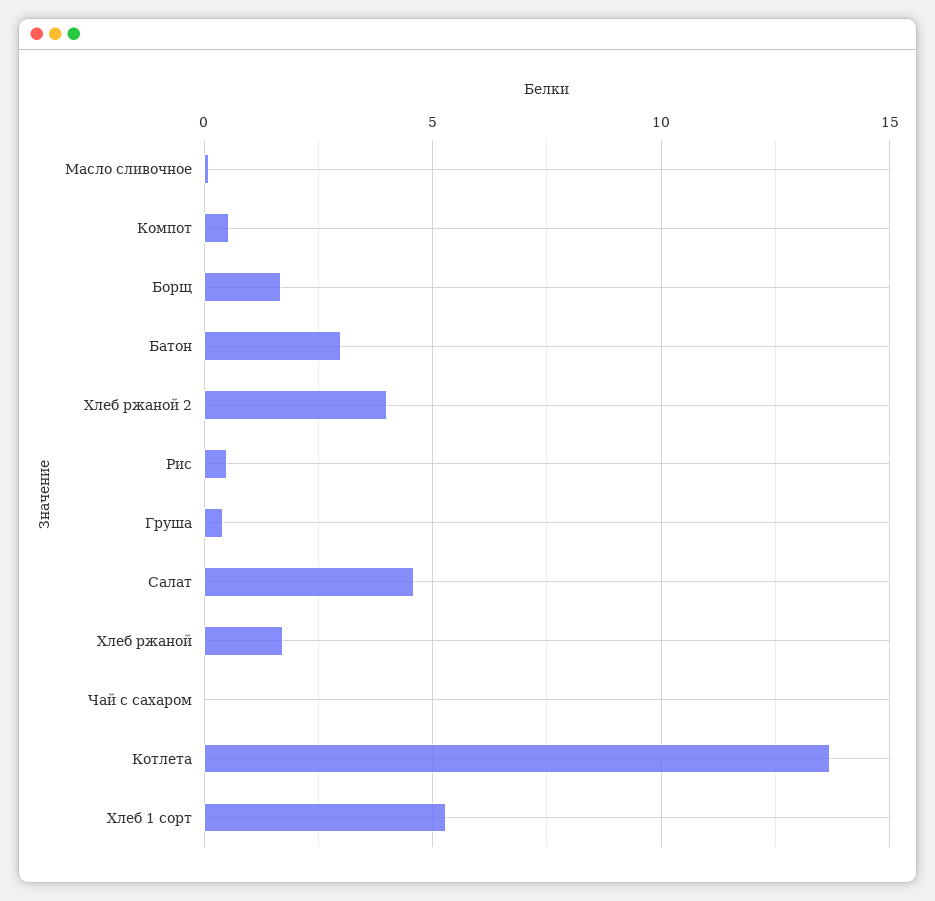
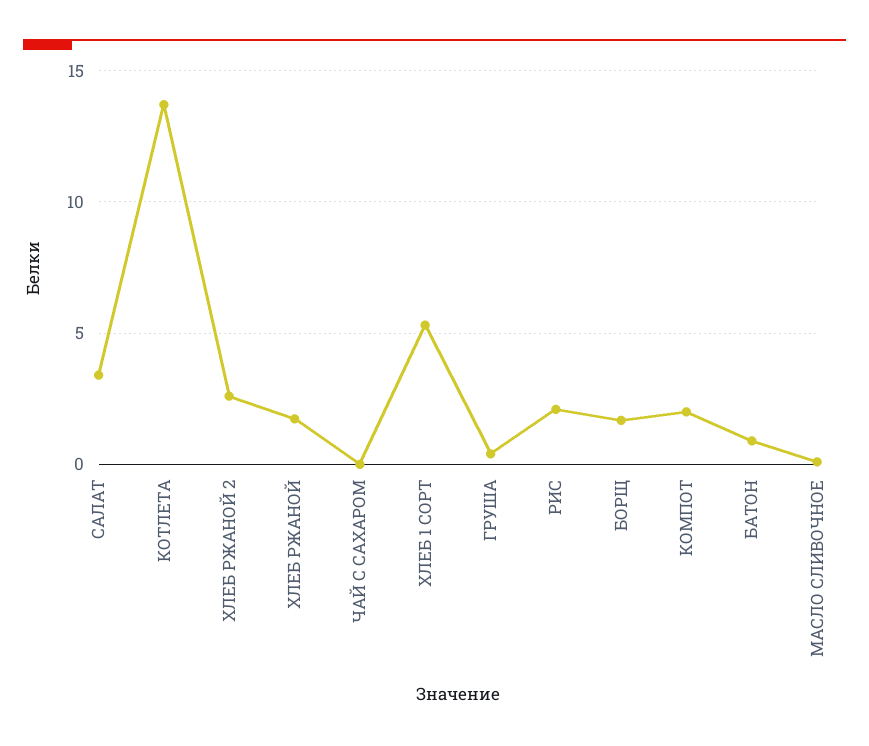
Компот: 0.5 -> 2
Батон: 3 -> 1
Хлеб ржаной 2: 4 -> 2.5
Рис: 0.5 -> 2
Салат: 4.5 -> 3.5

